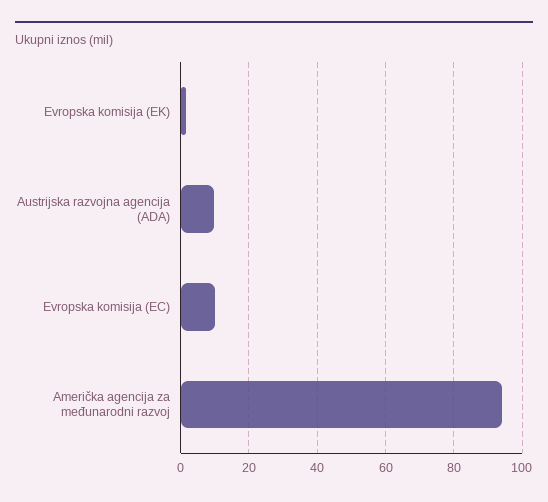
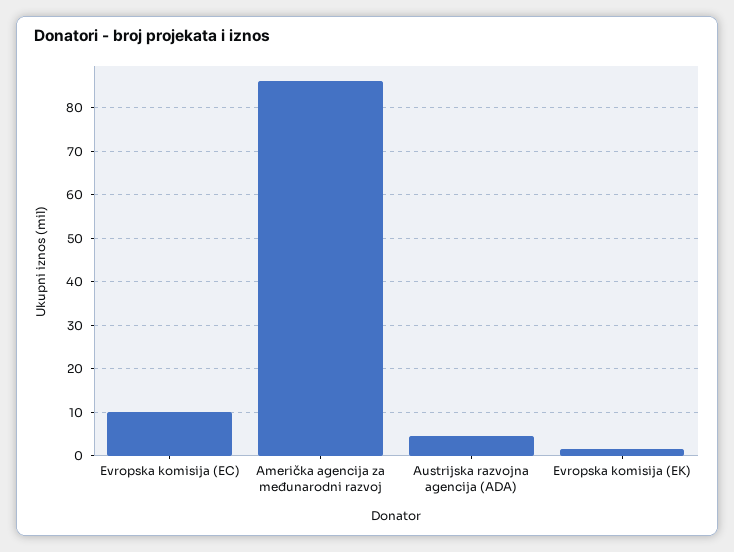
Austrijska razvojna agencija (ADA): 10 -> 4
Američka agencija za međunarodni razvoj: 94 -> 86

